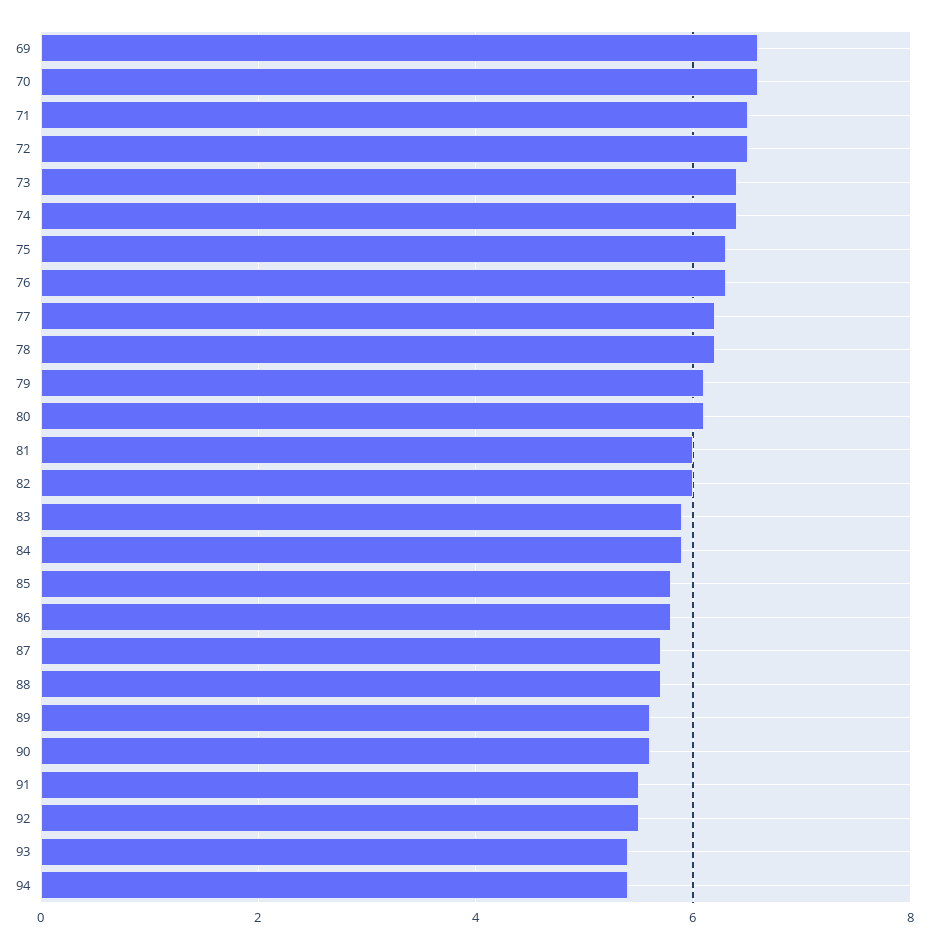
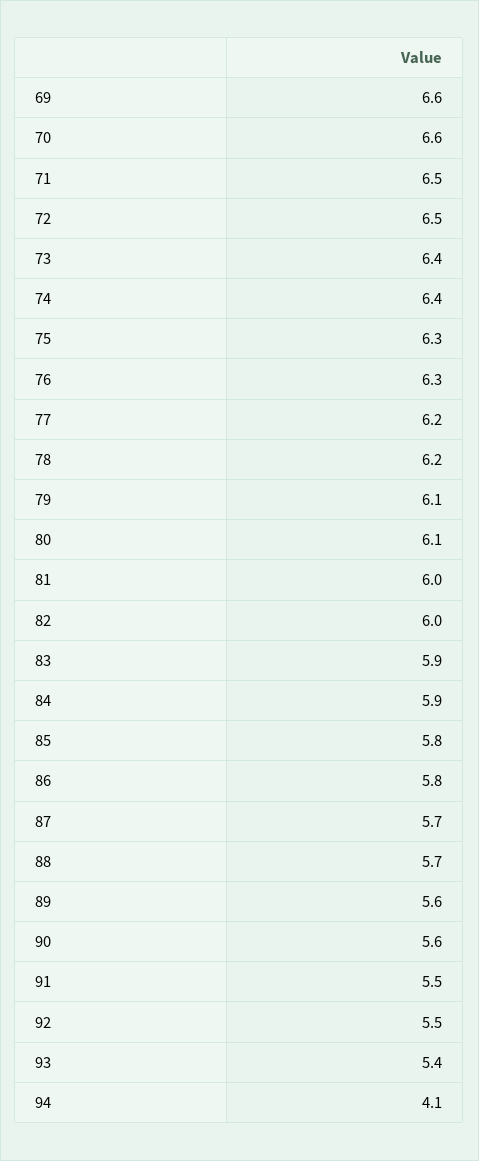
94: 5.5 -> 4.1

